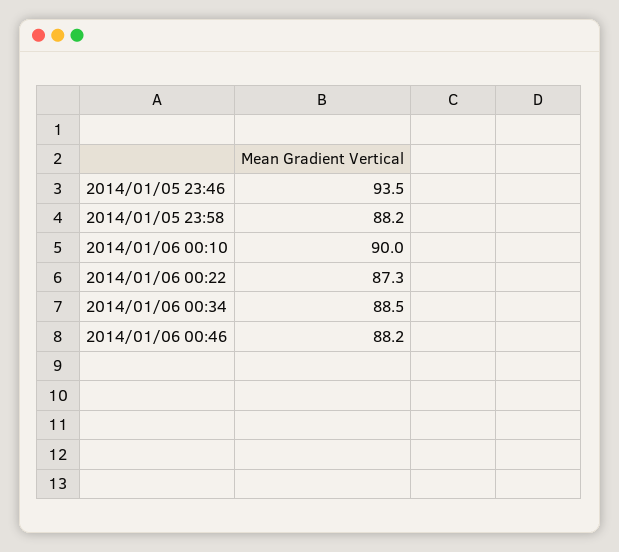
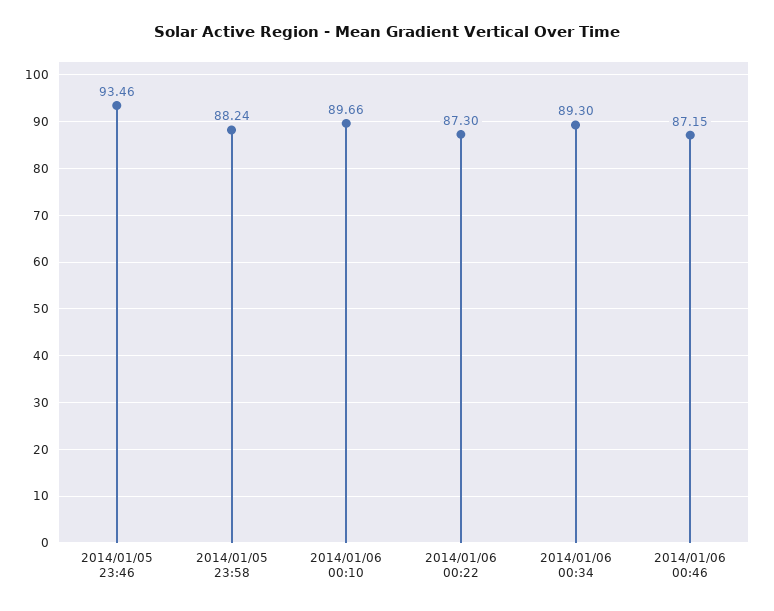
2014/01/06 00:10: 90 -> 89.66
2014/01/06 00:34: 88.5 -> 89.3
2014/01/06 00:46: 88.2 -> 87.15

